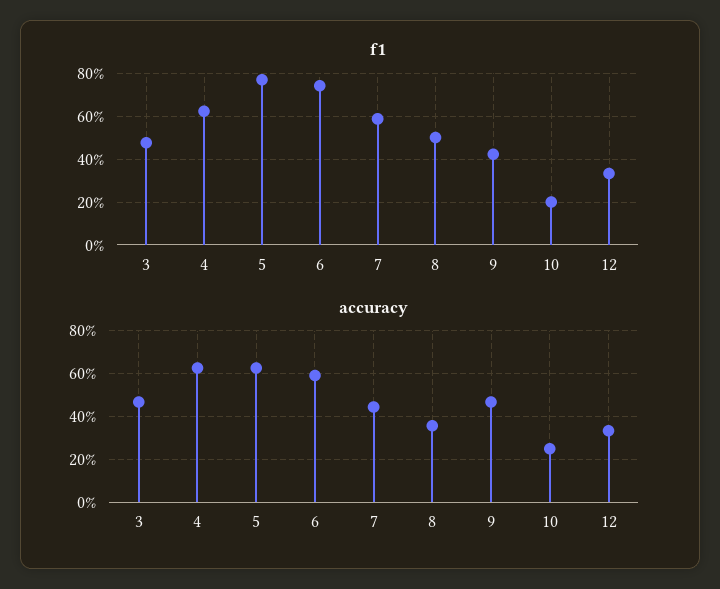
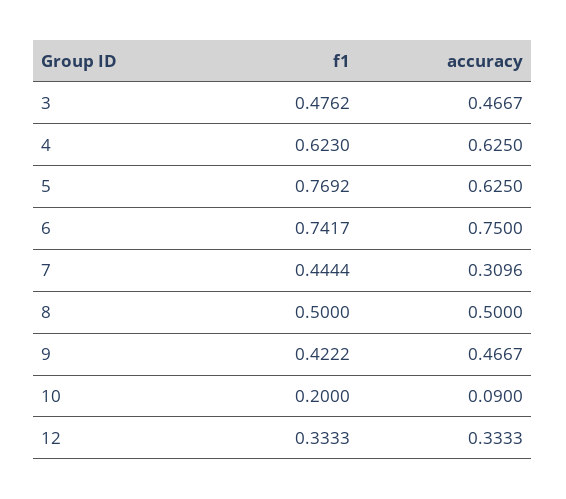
f1, 7: 0.6 -> 0.4444
accuracy, 6: 0.6 -> 0.75
accuracy, 7: 0.45 -> 0.3096
accuracy, 8: 0.35 -> 0.5
accuracy, 10: 0.25 -> 0.09

